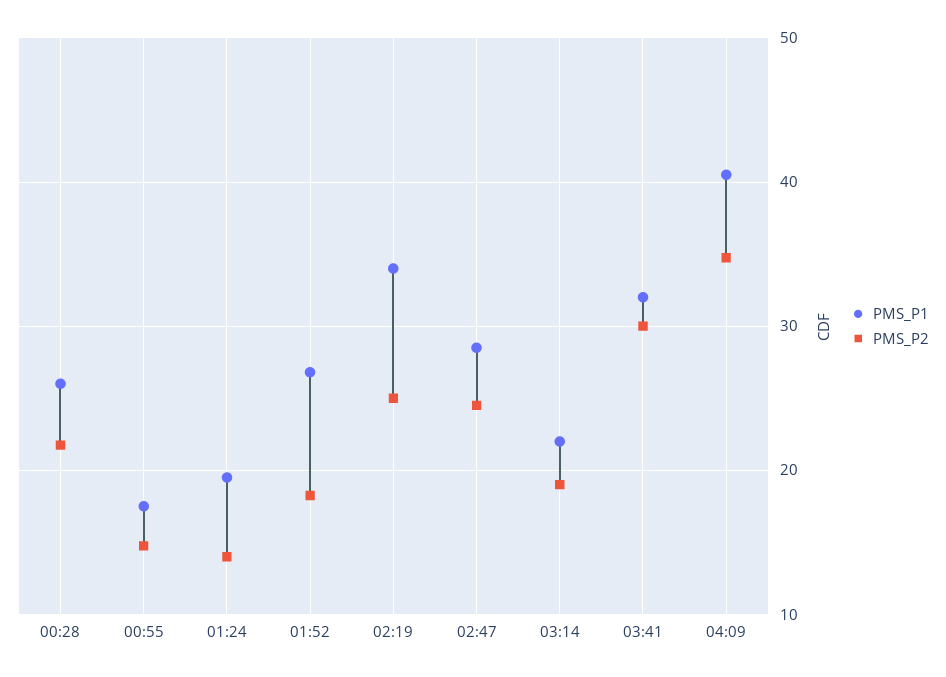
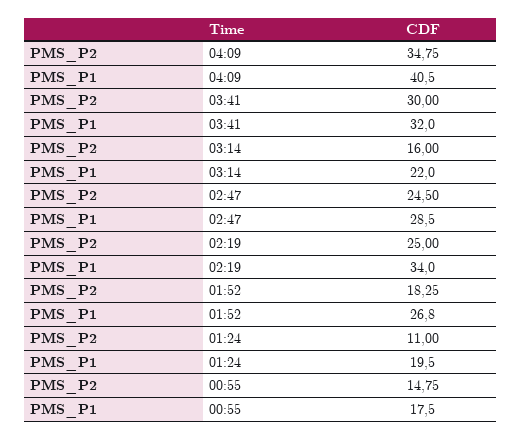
PMS_P1, 00:28: 26 -> none
PMS_P2, 00:28: 22 -> none
PMS_P2, 01:24: 14 -> 11
PMS_P2, 03:14: 19 -> 16

